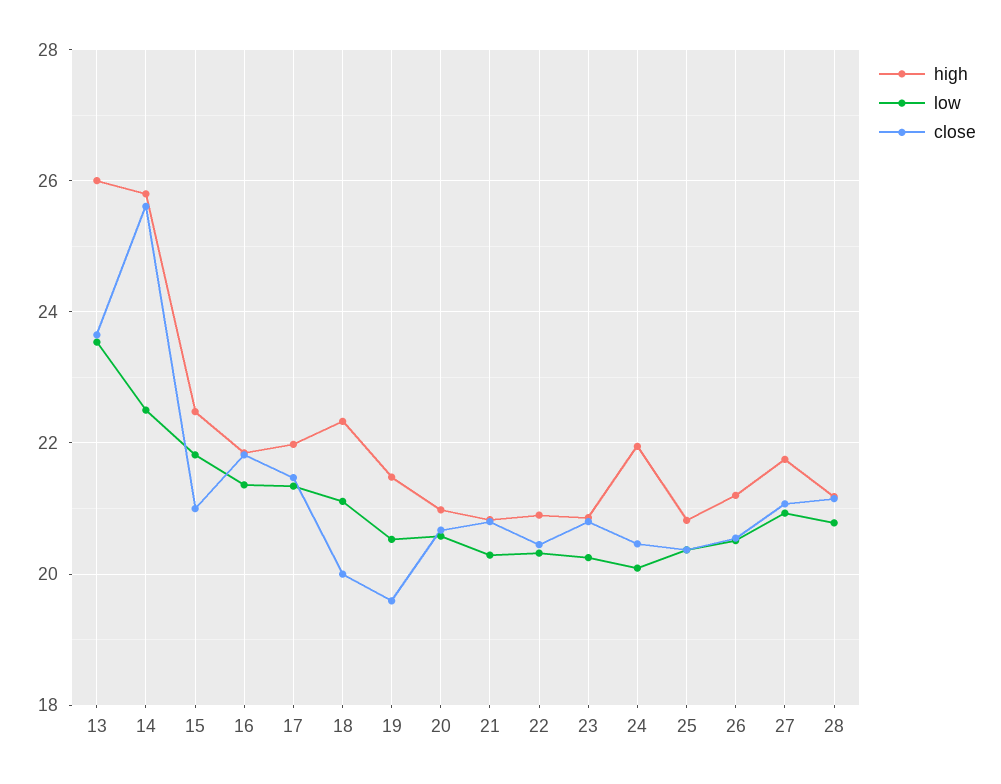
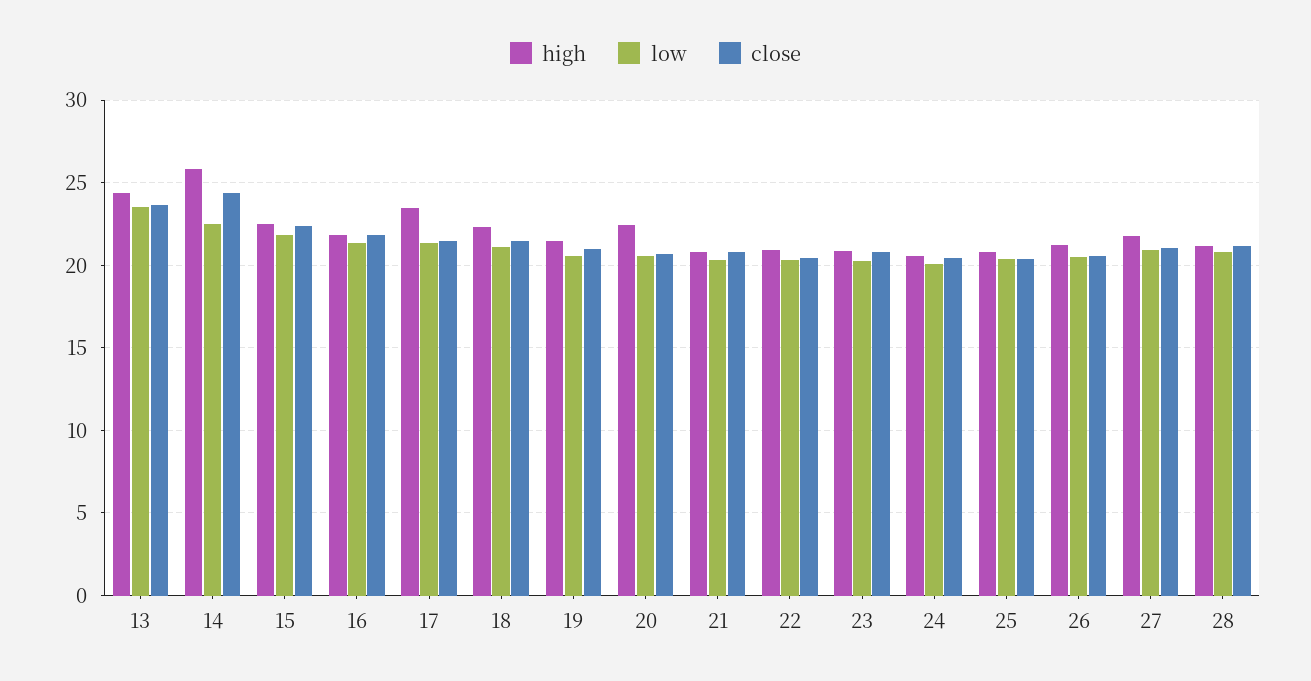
high, 13: 26 -> 24.5
close, 14: 25.6 -> 24.5
close, 15: 21 -> 22.5
high, 17: 22 -> 23.5
close, 18: 20 -> 21.5
close, 19: 19.6 -> 21
high, 20: 21 -> 22.5
high, 24: 22 -> 20.5

